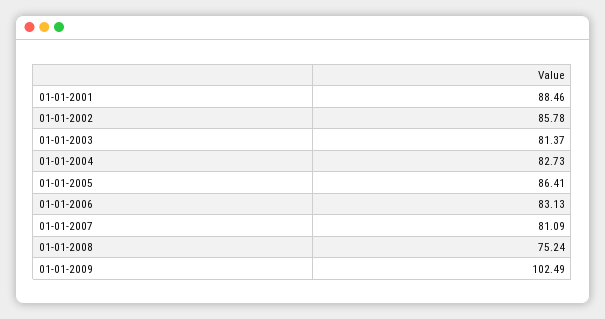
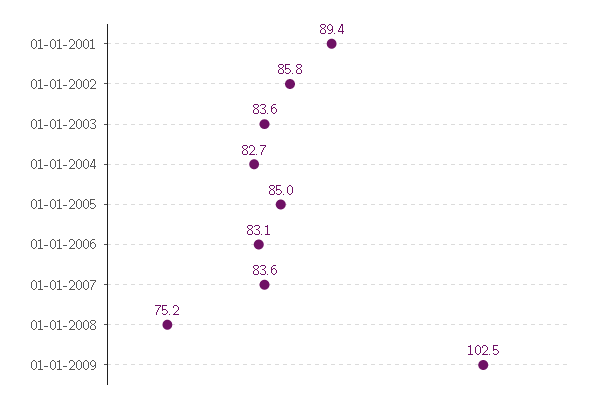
01-01-2001: 88.46 -> 89.4
01-01-2003: 81.37 -> 83.6
01-01-2005: 86.41 -> 85
01-01-2007: 81.09 -> 83.6

